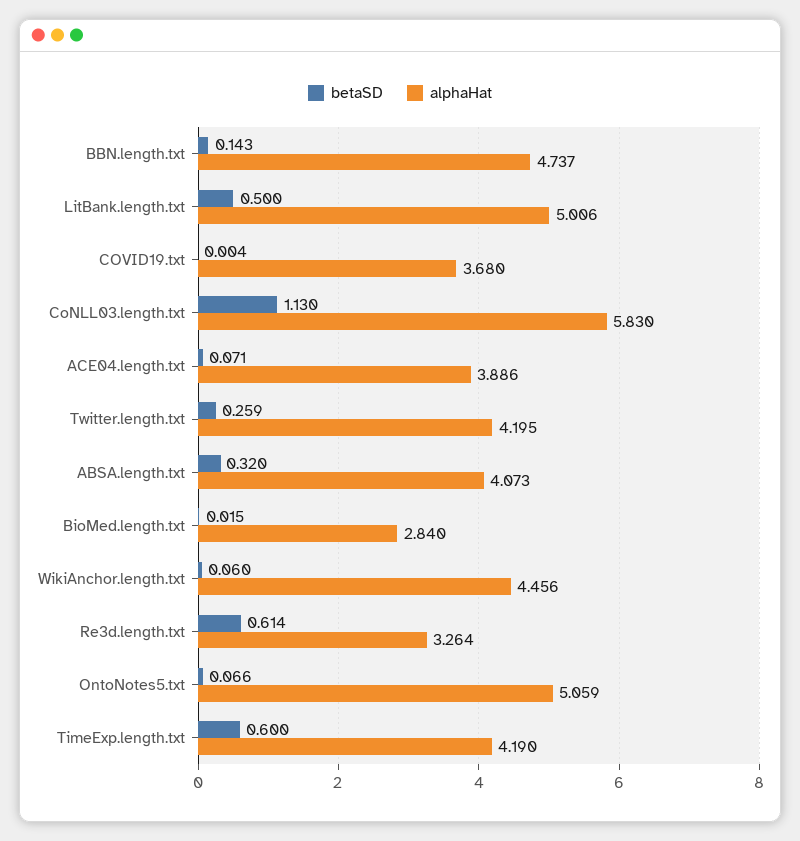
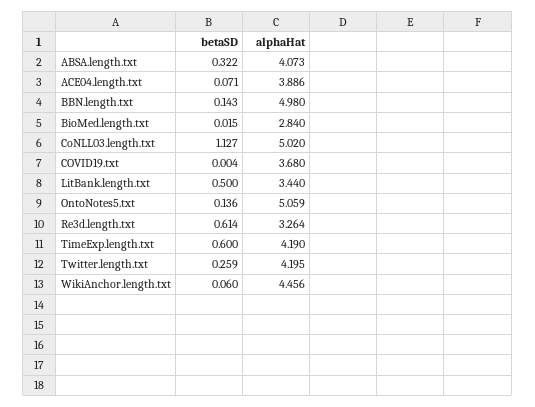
alphaHat, BBN.length.txt: 4.737 -> 4.98
alphaHat, LitBank.length.txt: 5.006 -> 3.44
betaSD, CoNLL03.length.txt: 1.13 -> 1.127
alphaHat, CoNLL03.length.txt: 5.83 -> 5.02
betaSD, ABSA.length.txt: 0.32 -> 0.322
betaSD, OntoNotes5.txt: 0.066 -> 0.136

